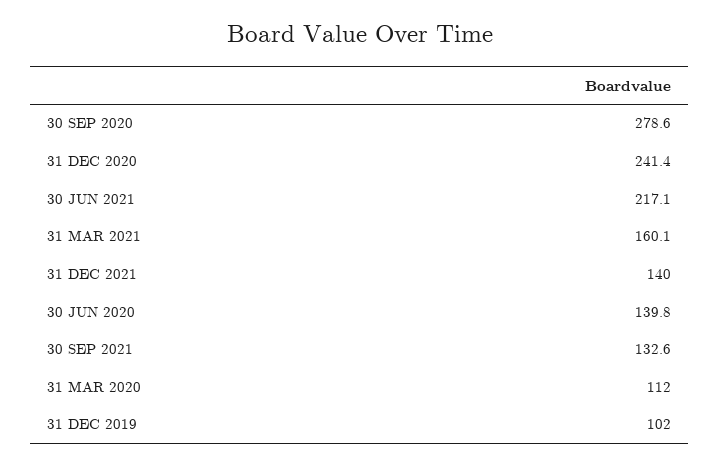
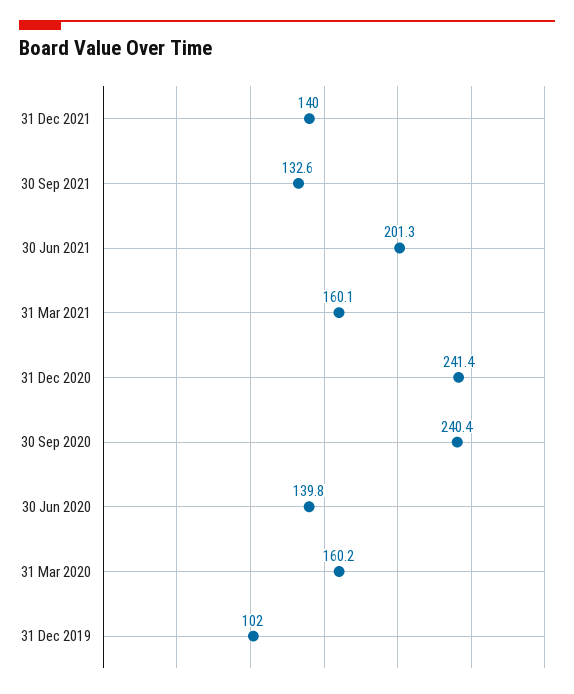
30 SEP 2020: 278.6 -> 240.4
30 JUN 2021: 217.1 -> 201.3
31 MAR 2020: 112 -> 160.2

